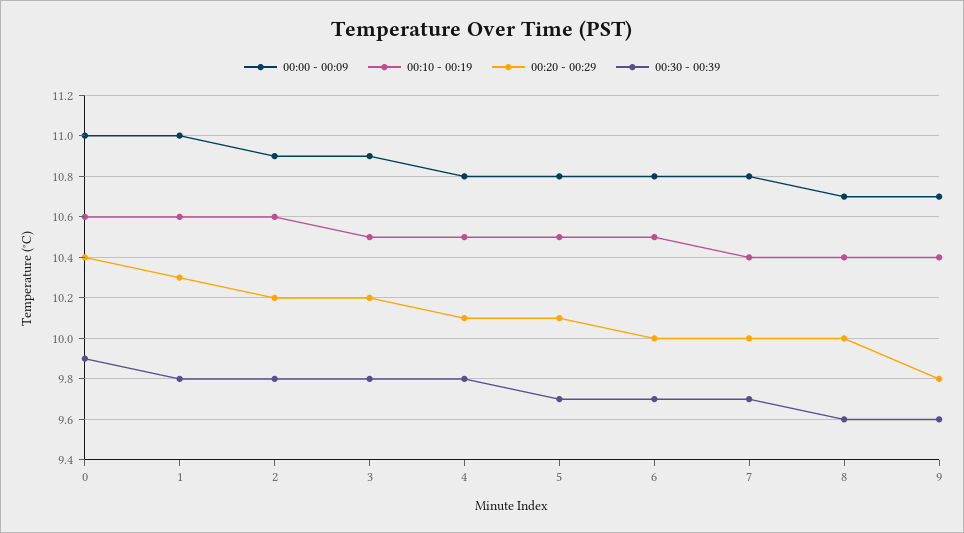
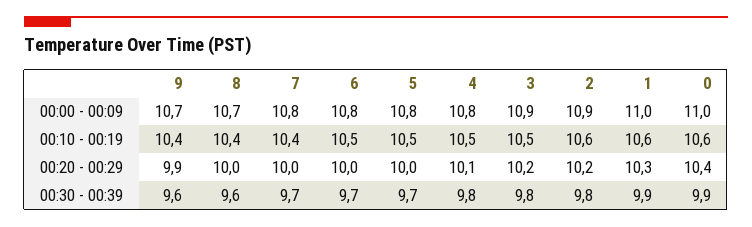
00:30 - 00:39, 1: 9.8 -> 9.9
00:20 - 00:29, 5: 10.1 -> 10
00:20 - 00:29, 9: 9.8 -> 9.9

